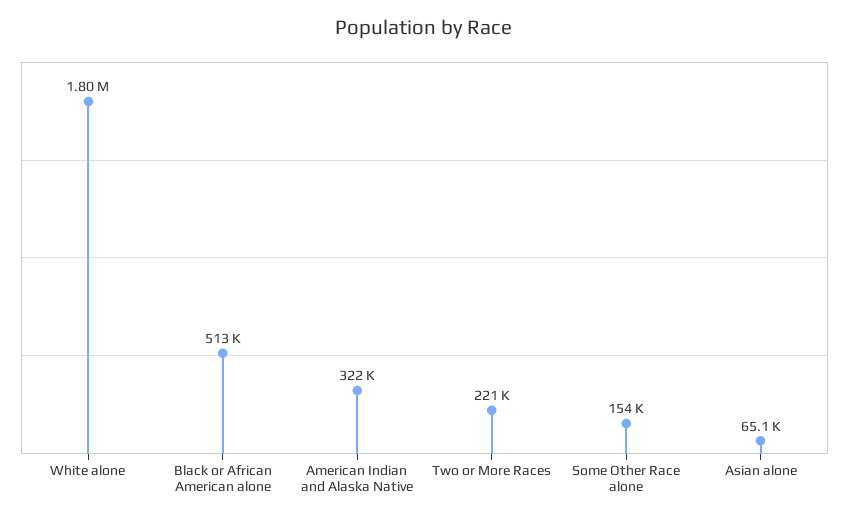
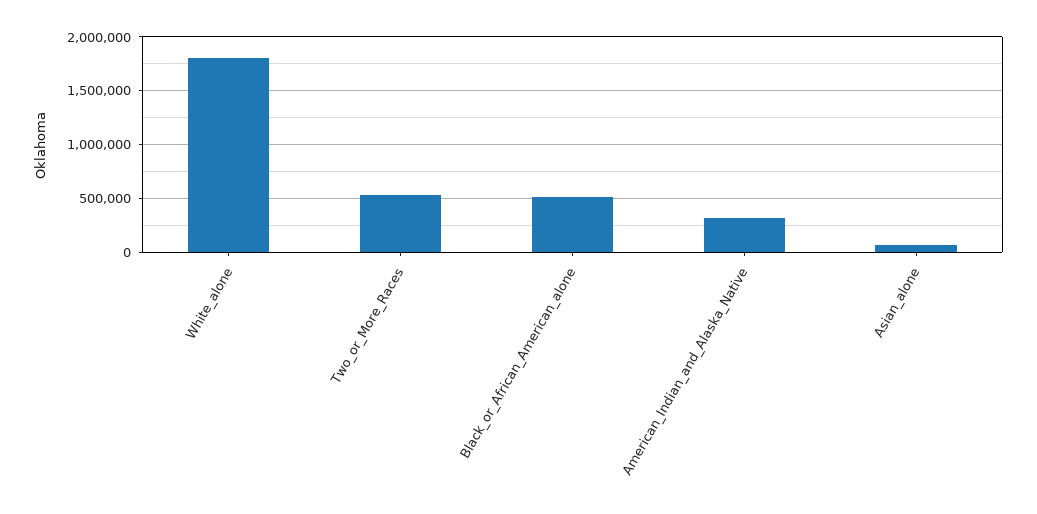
Two or More Races: 221000 -> 500000
Some Other Race alone: 154000 -> none

